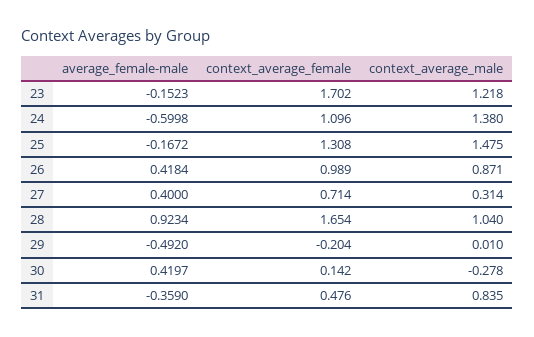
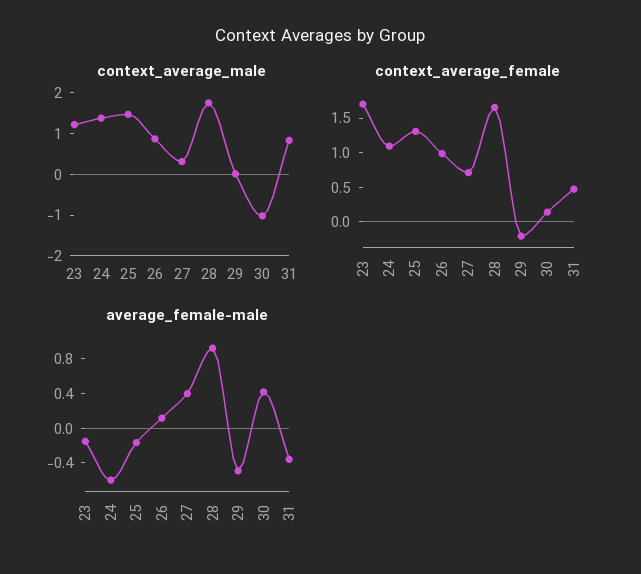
average_female-male, 26: 0.4184 -> 0.1
context_average_male, 28: 1.04 -> 1.8
context_average_male, 30: -0.278 -> -1

